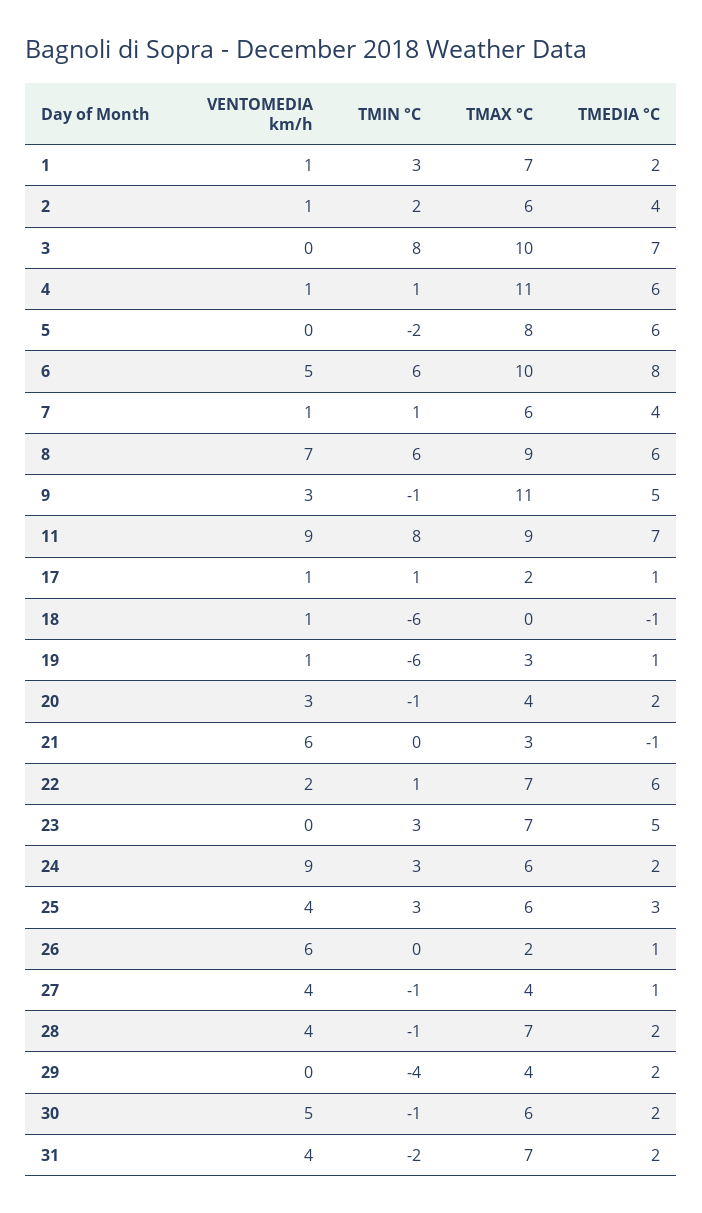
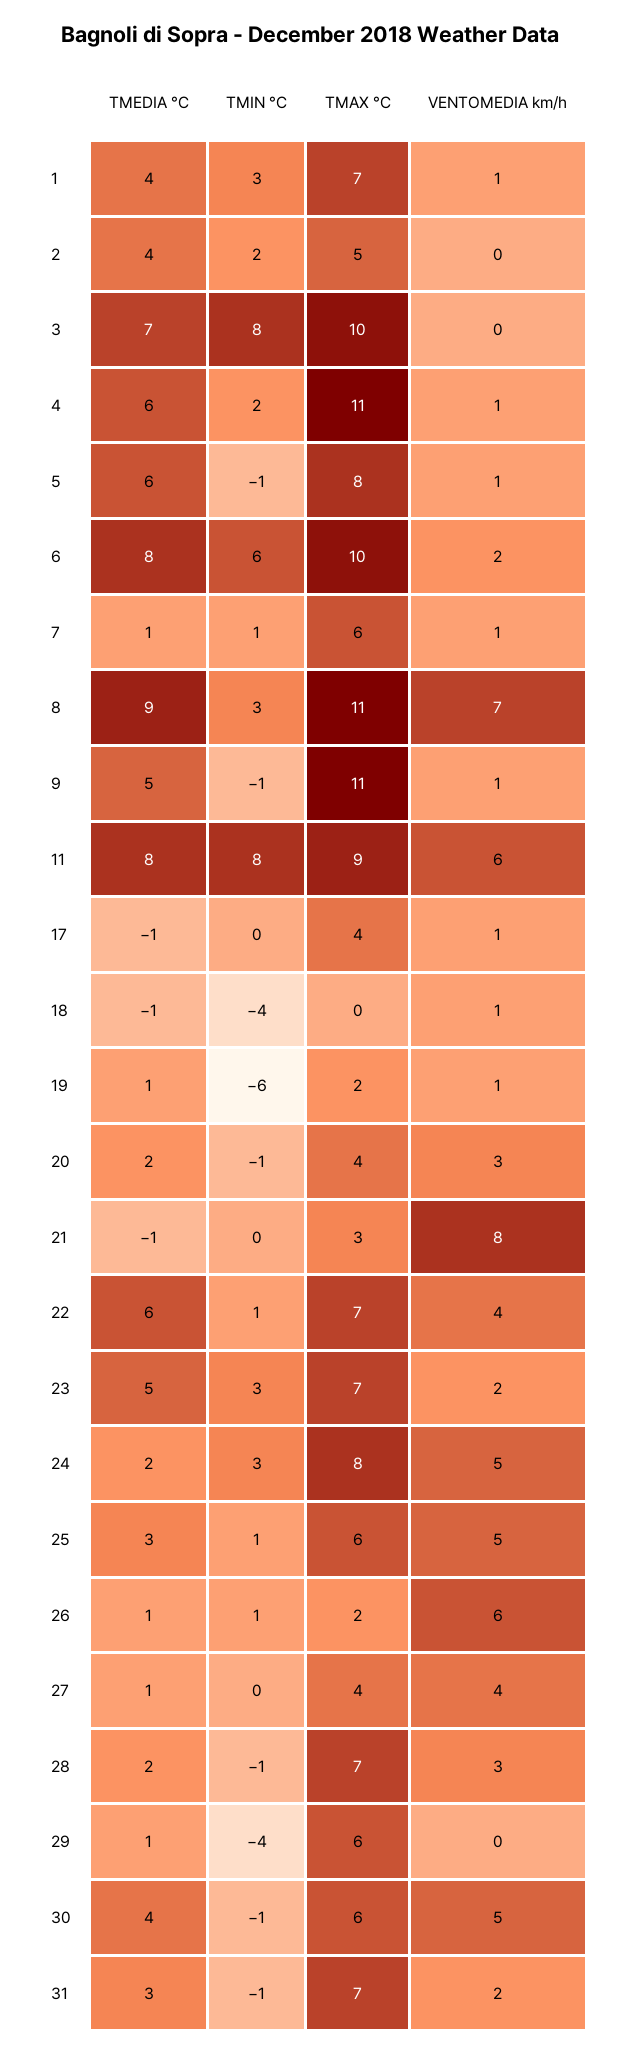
TMEDIA °C, 1: 2 -> 4
VENTOMEDIA km/h, 2: 1 -> 0
TMAX °C, 2: 6 -> 5
TMIN °C, 4: 1 -> 2
VENTOMEDIA km/h, 5: 0 -> 1
TMIN °C, 5: -2 -> -1
VENTOMEDIA km/h, 6: 5 -> 2
TMEDIA °C, 7: 4 -> 1
TMIN °C, 8: 6 -> 3
TMAX °C, 8: 9 -> 11
TMEDIA °C, 8: 6 -> 9
VENTOMEDIA km/h, 9: 3 -> 1
VENTOMEDIA km/h, 11: 9 -> 6
TMEDIA °C, 11: 7 -> 8
TMIN °C, 17: 1 -> 0
TMAX °C, 17: 2 -> 4
TMEDIA °C, 17: 1 -> -1
TMIN °C, 18: -6 -> -4
TMAX °C, 19: 3 -> 2
VENTOMEDIA km/h, 21: 6 -> 8
VENTOMEDIA km/h, 22: 2 -> 4
VENTOMEDIA km/h, 23: 0 -> 2
VENTOMEDIA km/h, 24: 9 -> 5
TMAX °C, 24: 6 -> 8
VENTOMEDIA km/h, 25: 4 -> 5
TMIN °C, 25: 3 -> 1
TMIN °C, 26: 0 -> 1
TMIN °C, 27: -1 -> 0
VENTOMEDIA km/h, 28: 4 -> 3
TMAX °C, 29: 4 -> 6
TMEDIA °C, 29: 2 -> 1
TMEDIA °C, 30: 2 -> 4
VENTOMEDIA km/h, 31: 4 -> 2
TMIN °C, 31: -2 -> -1
TMEDIA °C, 31: 2 -> 3

